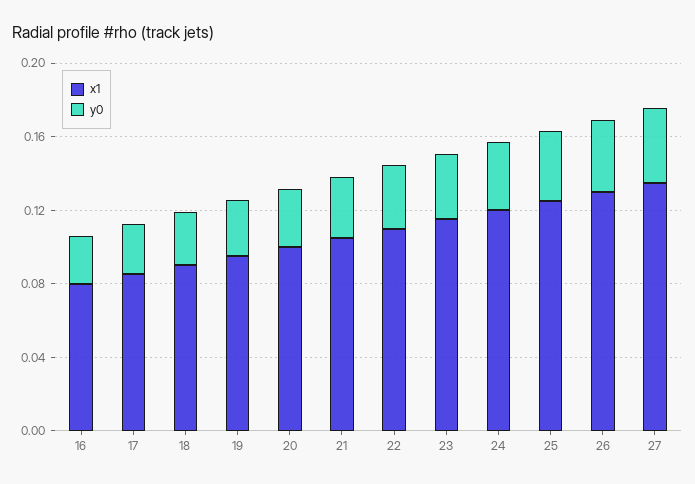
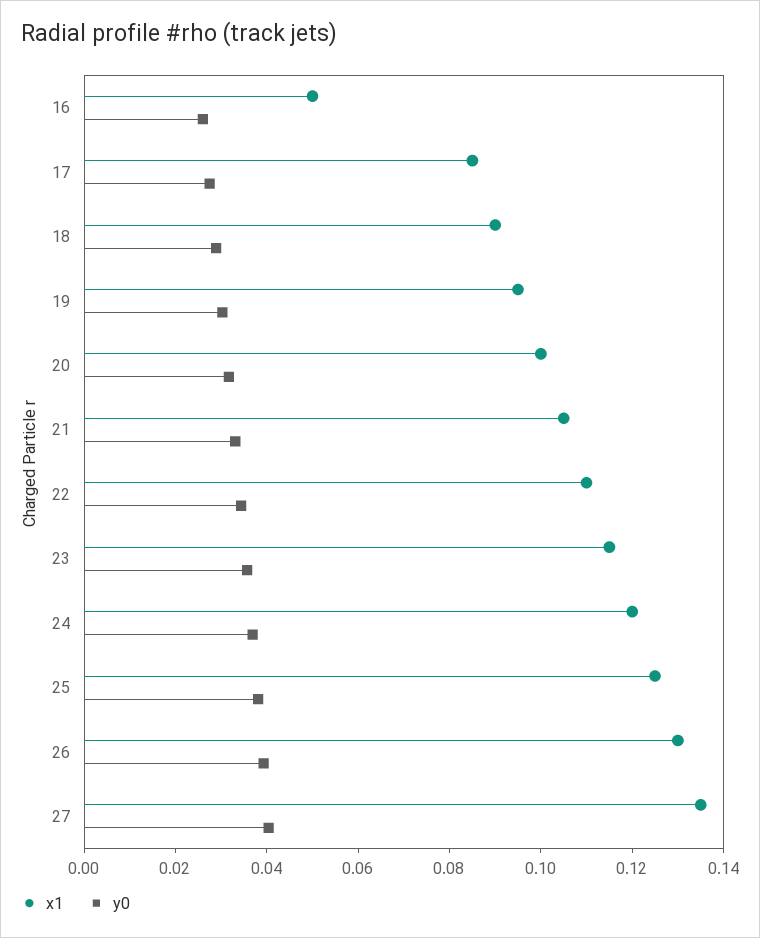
x1, 16: 0.08 -> 0.05

